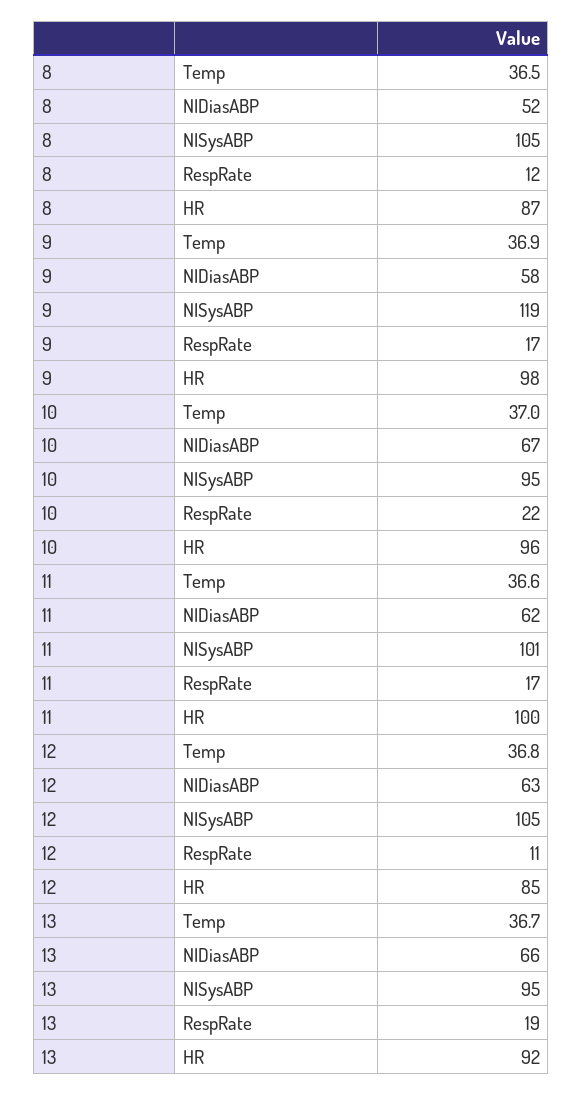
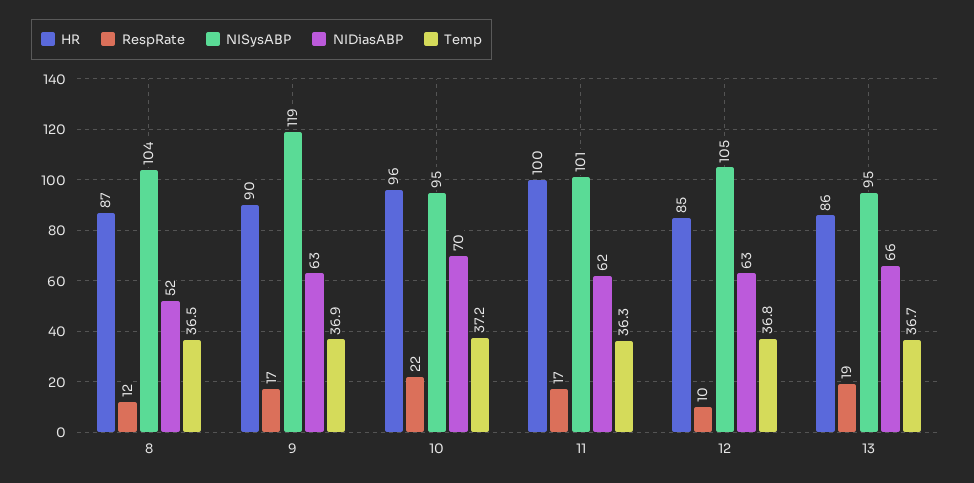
NISysABP, 8: 105 -> 104
NIDiasABP, 9: 58 -> 63
HR, 9: 98 -> 90
Temp, 10: 37 -> 37.2
NIDiasABP, 10: 67 -> 70
Temp, 11: 36.6 -> 36.3
RespRate, 12: 11 -> 10
HR, 13: 92 -> 86

